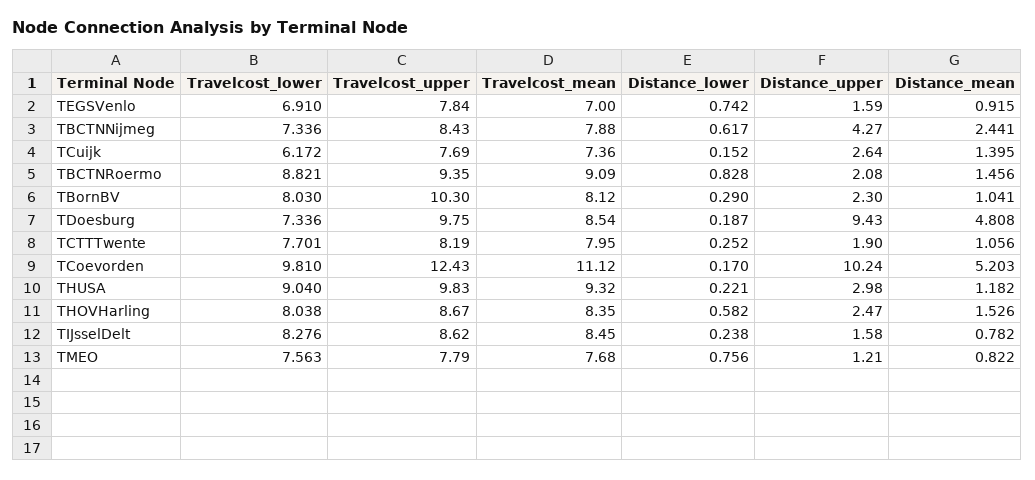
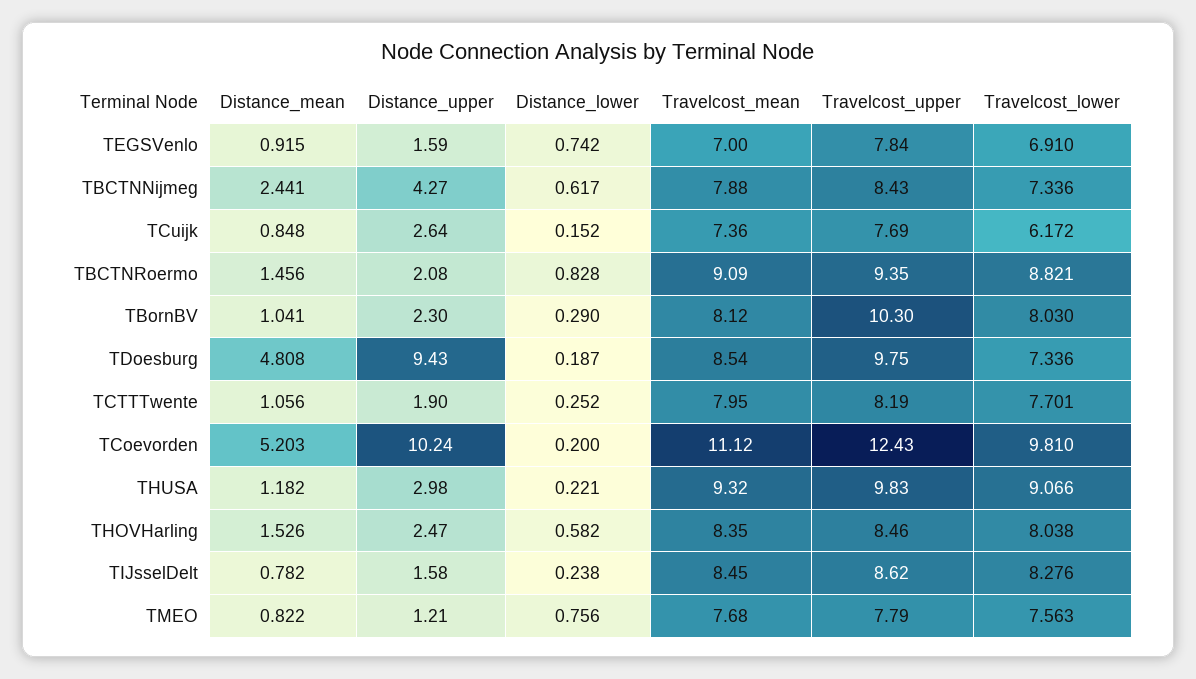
Distance_mean, TCuijk: 1.395 -> 0.848
Distance_lower, TCoevorden: 0.17 -> 0.2
Travelcost_lower, THUSA: 9.04 -> 9.066
Travelcost_upper, THOVHarling: 8.67 -> 8.46

